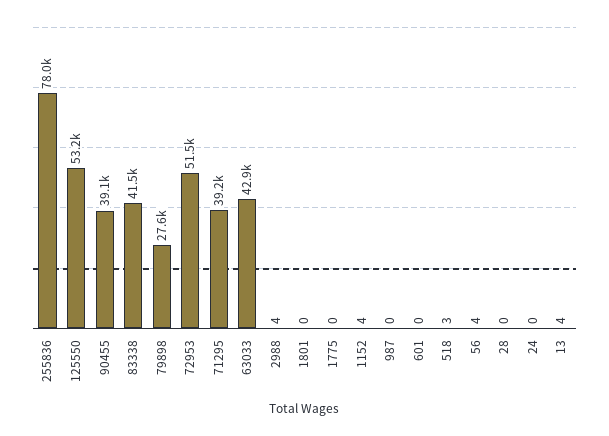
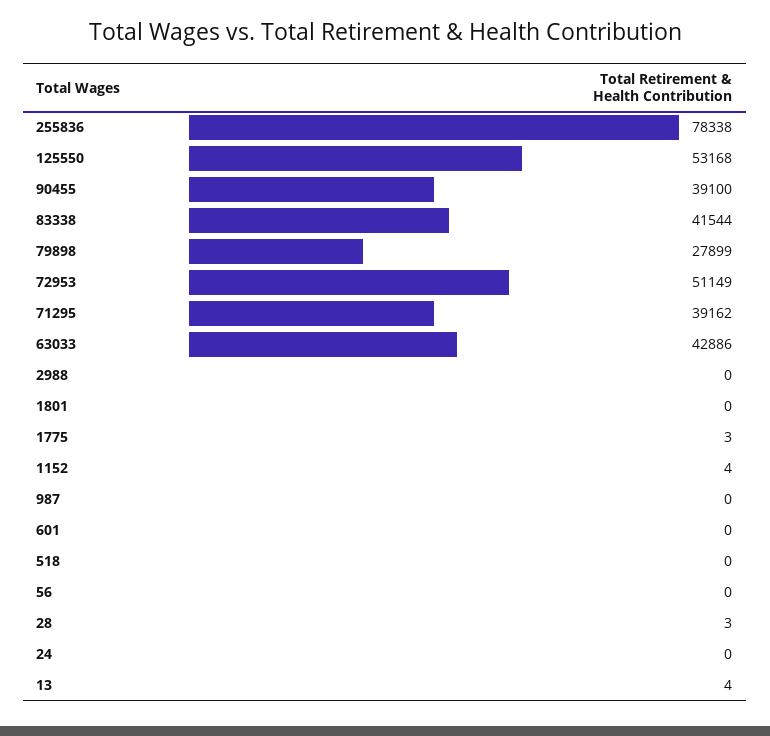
255836: 78000 -> 78338
79898: 27600 -> 27899
72953: 51500 -> 51149
2988: 4 -> 0
1775: 0 -> 3
518: 3 -> 0
56: 4 -> 0
28: 0 -> 3

